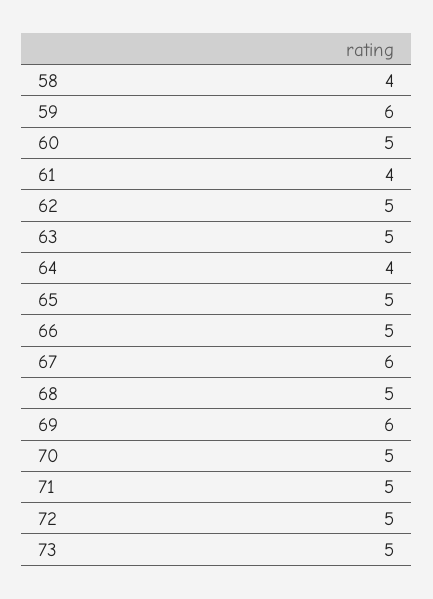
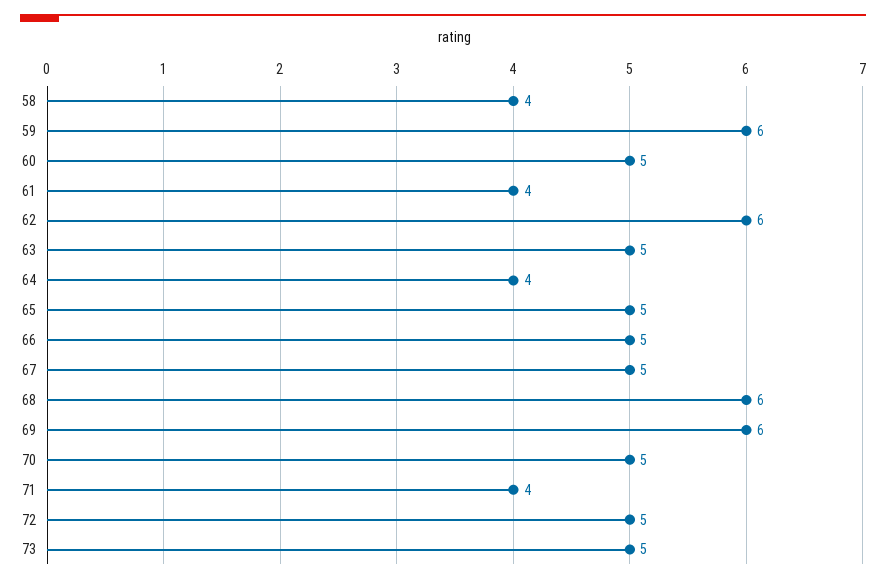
62: 5 -> 6
67: 6 -> 5
68: 5 -> 6
71: 5 -> 4

